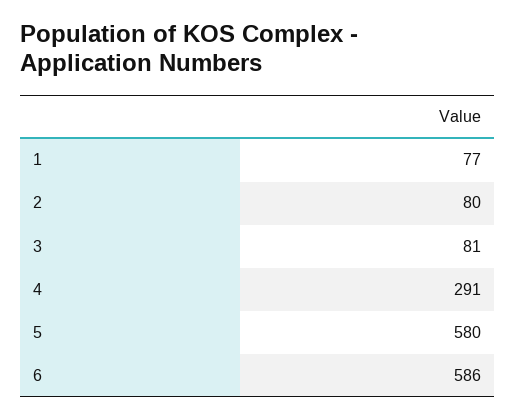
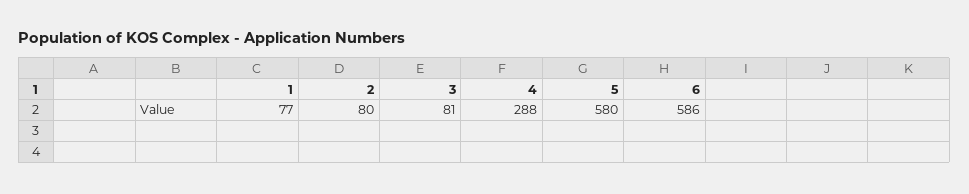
4: 291 -> 288

